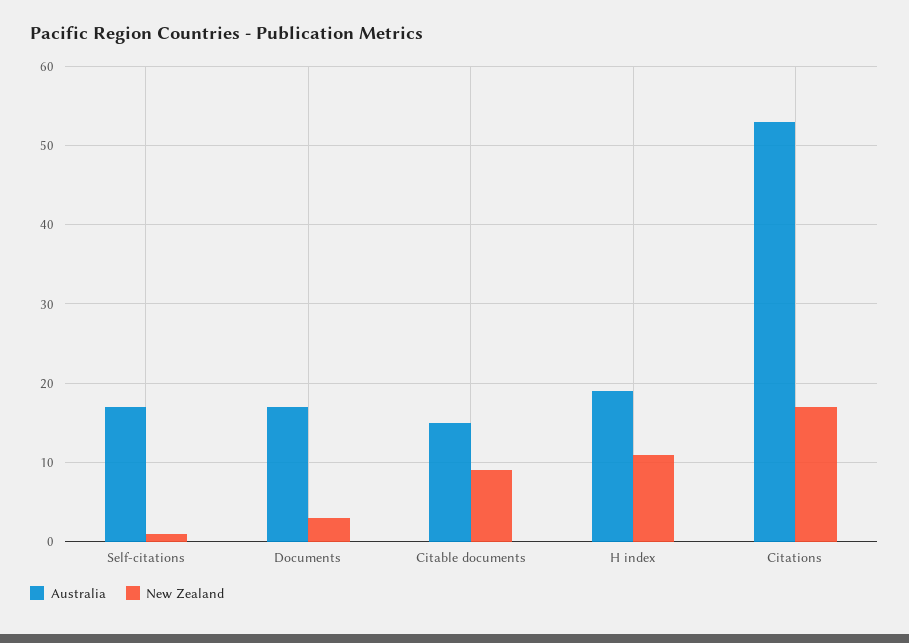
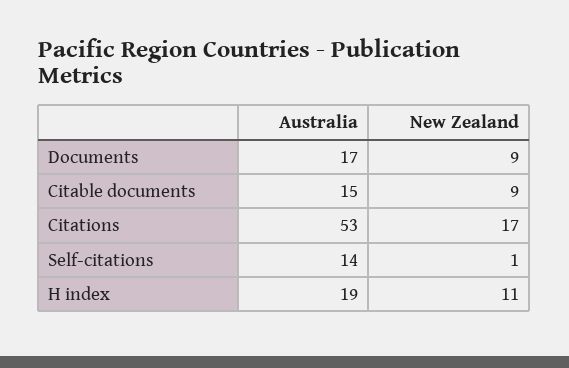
Australia, Self-citations: 17 -> 14
New Zealand, Documents: 3 -> 9

